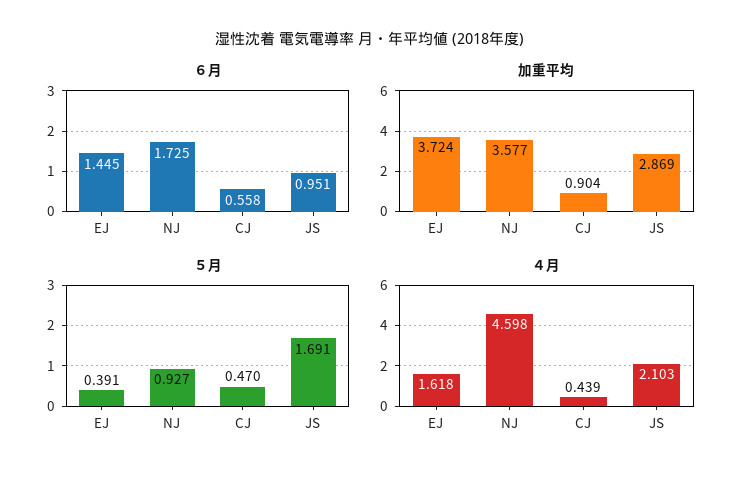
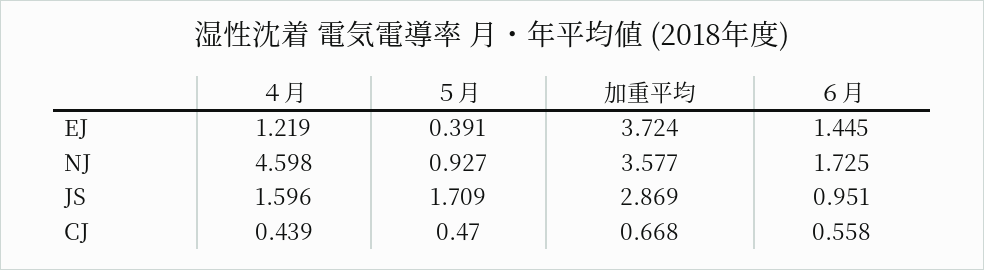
加重平均, CJ: 0.904 -> 0.668
５月, JS: 1.691 -> 1.709
４月, EJ: 1.618 -> 1.219
４月, JS: 2.103 -> 1.596

